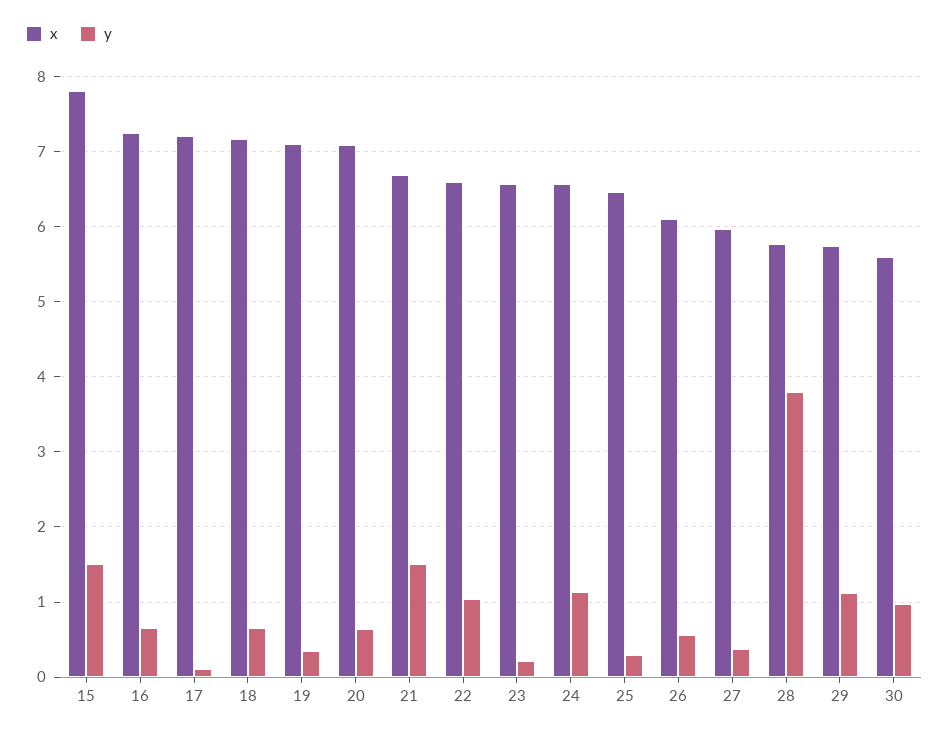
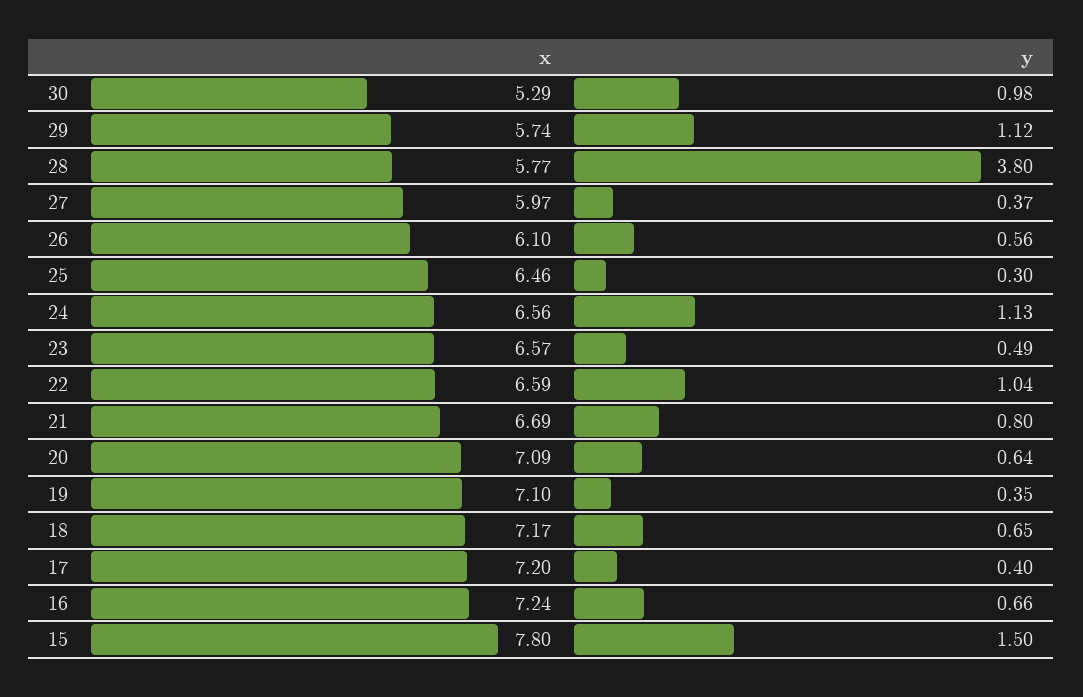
y, 17: 0.1 -> 0.4
y, 21: 1.5 -> 0.8
y, 23: 0.2 -> 0.49
x, 30: 5.6 -> 5.29

